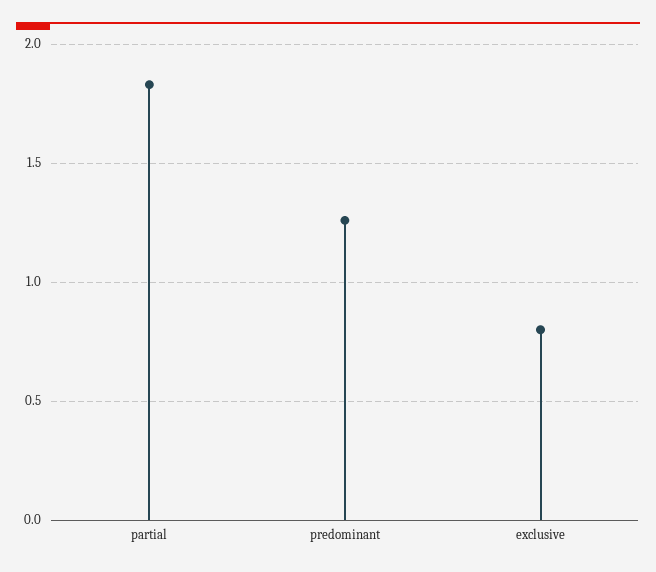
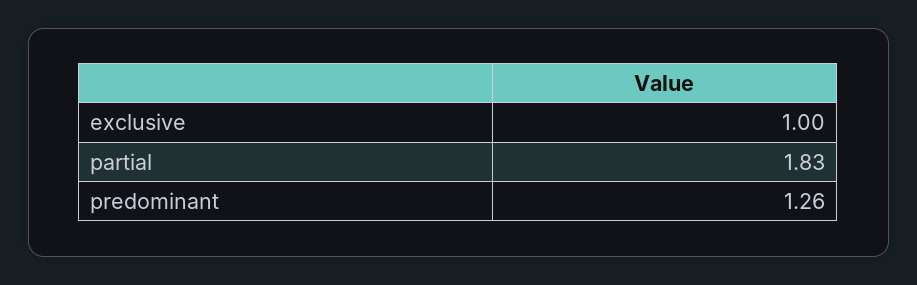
exclusive: 0.8 -> 1

